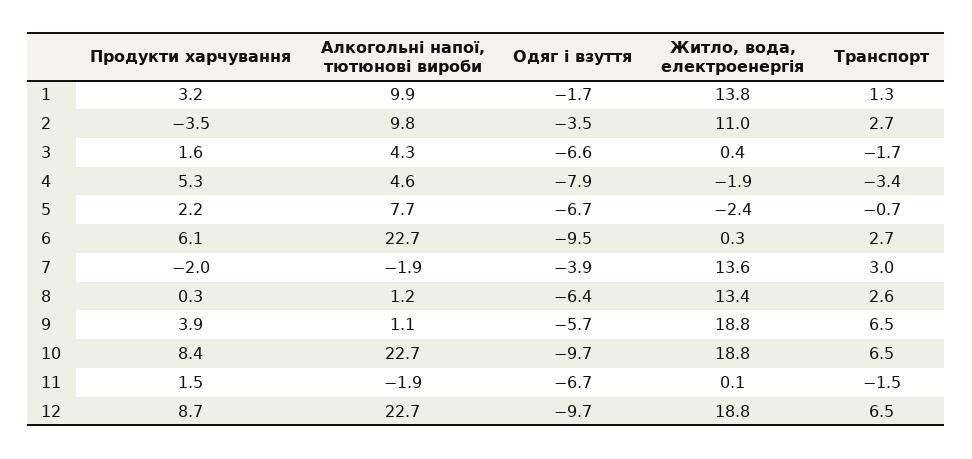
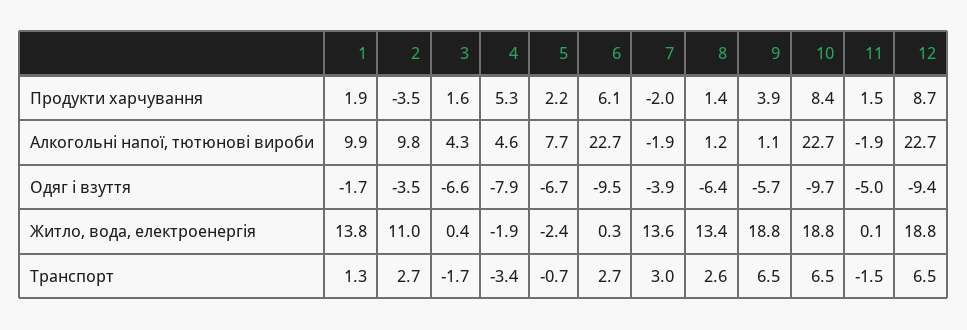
Продукти харчування, 1: 3.2 -> 1.9
Продукти харчування, 8: 0.3 -> 1.4
Одяг і взуття, 11: -6.7 -> -5
Одяг і взуття, 12: -9.7 -> -9.4

